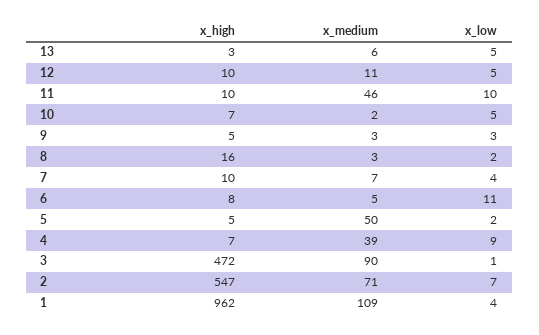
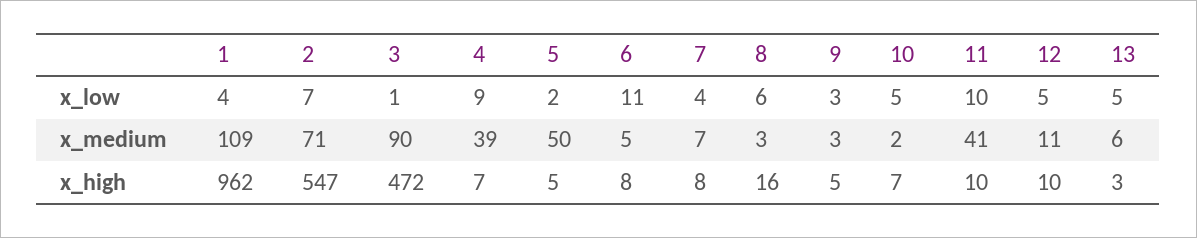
x_medium, 11: 46 -> 41
x_low, 8: 2 -> 6
x_high, 7: 10 -> 8

